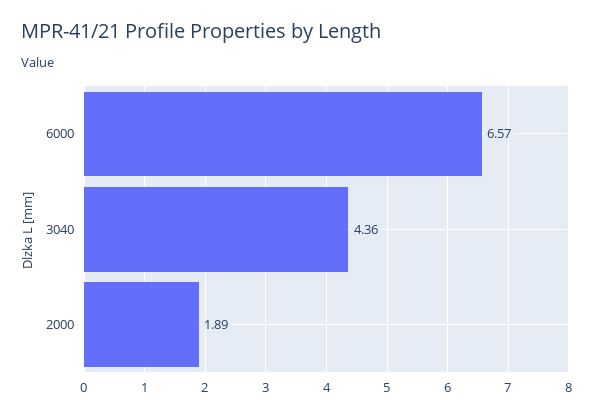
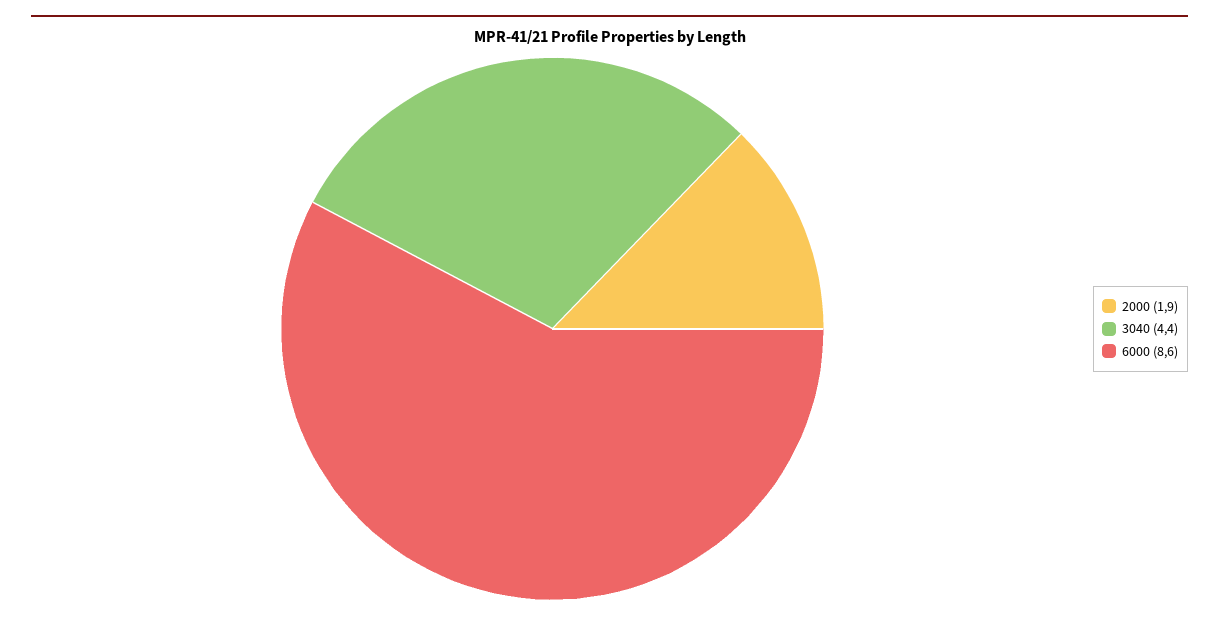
6000: 6.57 -> 8.6

